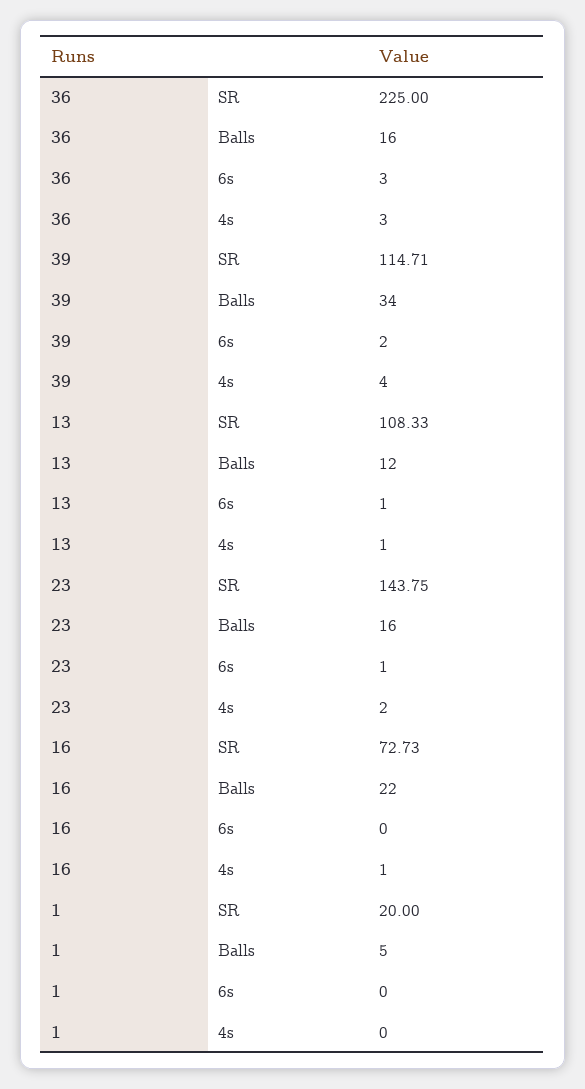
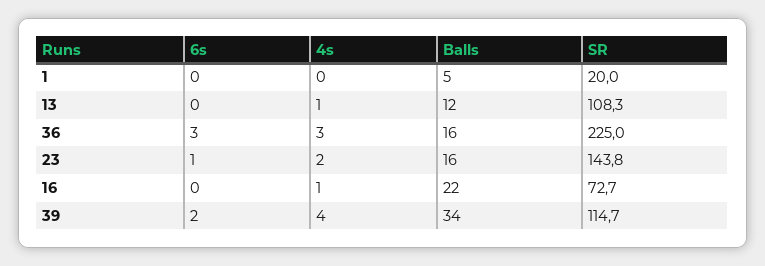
13, 6s: 1 -> 0

